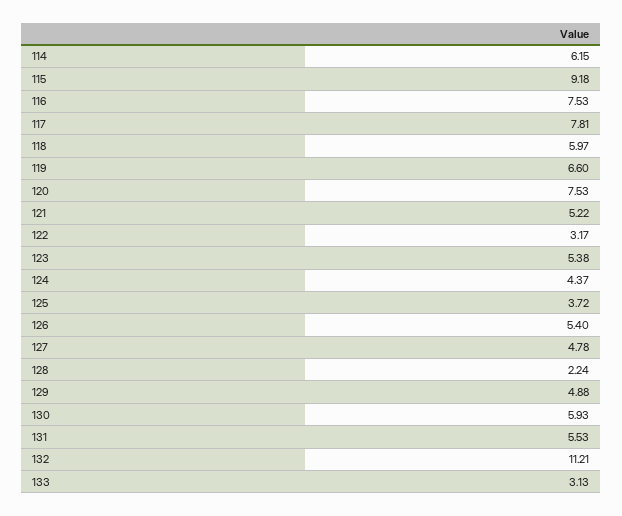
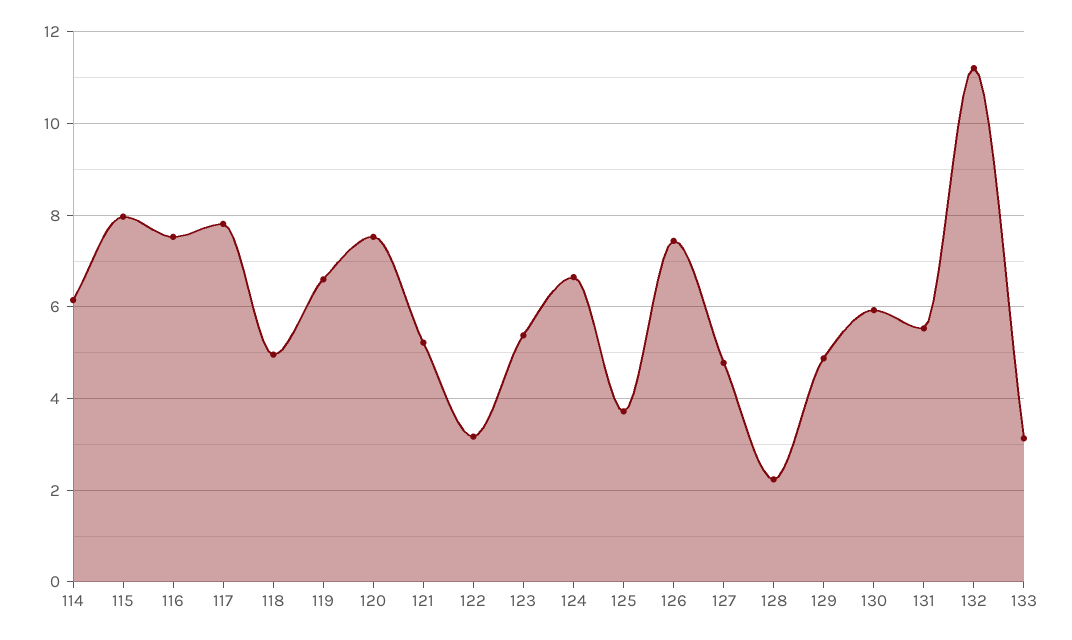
115: 9.18 -> 8
118: 5.97 -> 5
124: 4.37 -> 6.6
126: 5.4 -> 7.4

